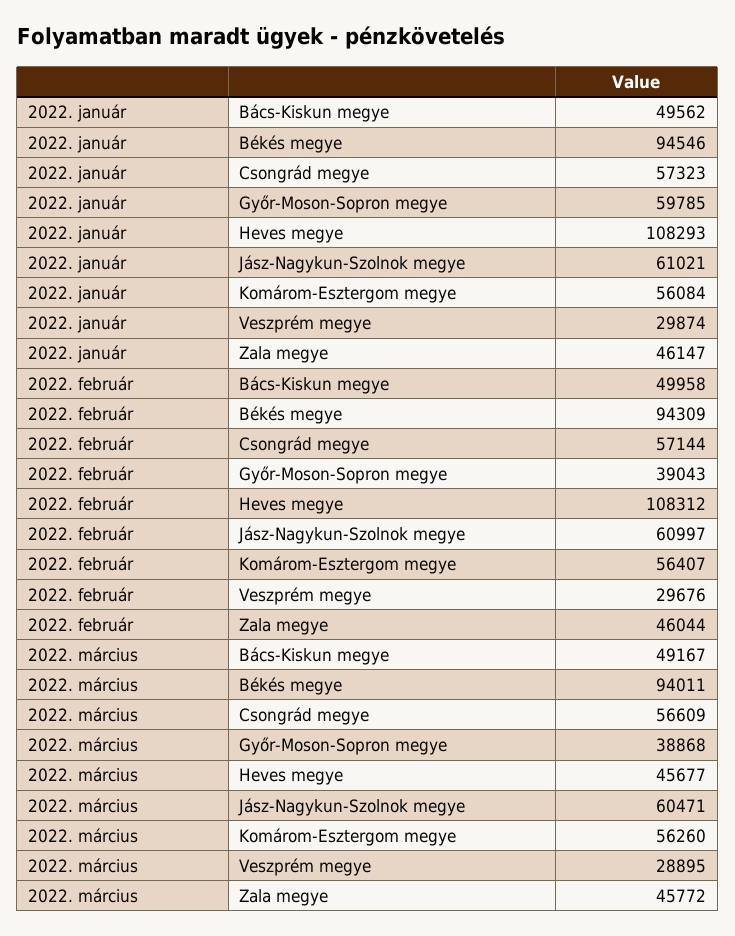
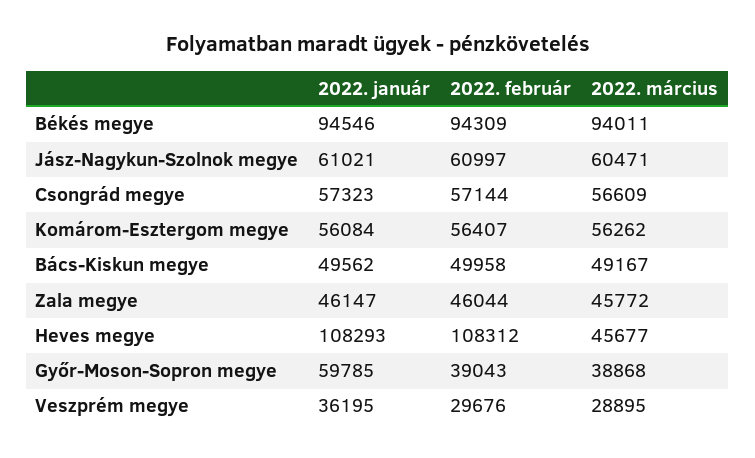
2022. január, Veszprém megye: 29874 -> 36195
2022. március, Komárom-Esztergom megye: 56260 -> 56262

